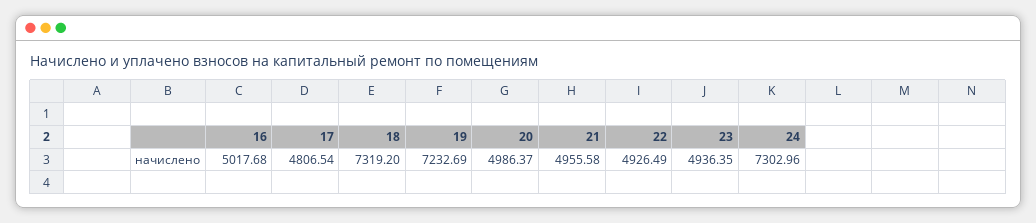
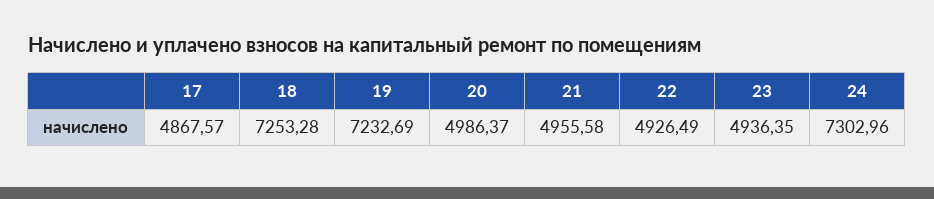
16: 5017.68 -> none
17: 4806.54 -> 4867.57
18: 7319.2 -> 7253.28

